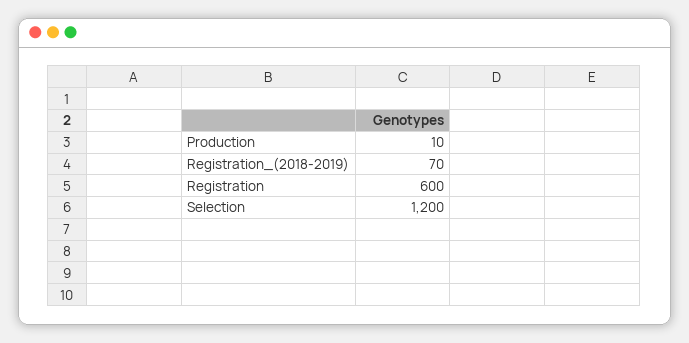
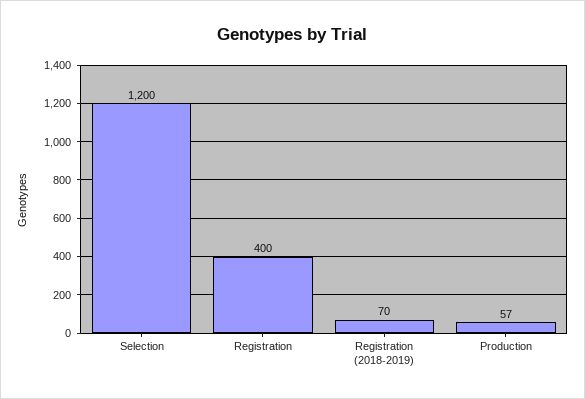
Production: 10 -> 57
Registration: 600 -> 400

